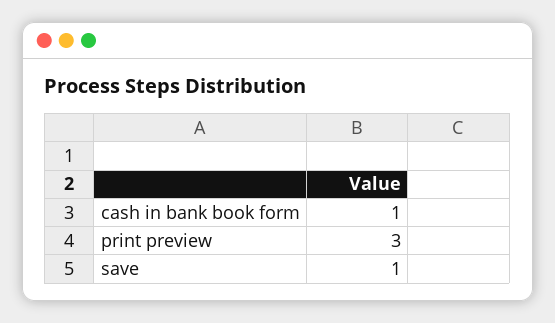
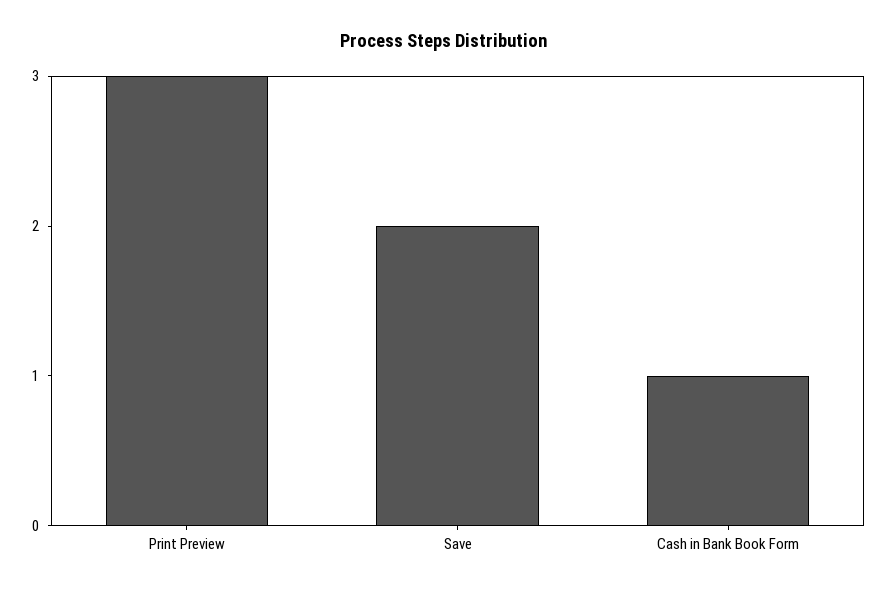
save: 1 -> 2

